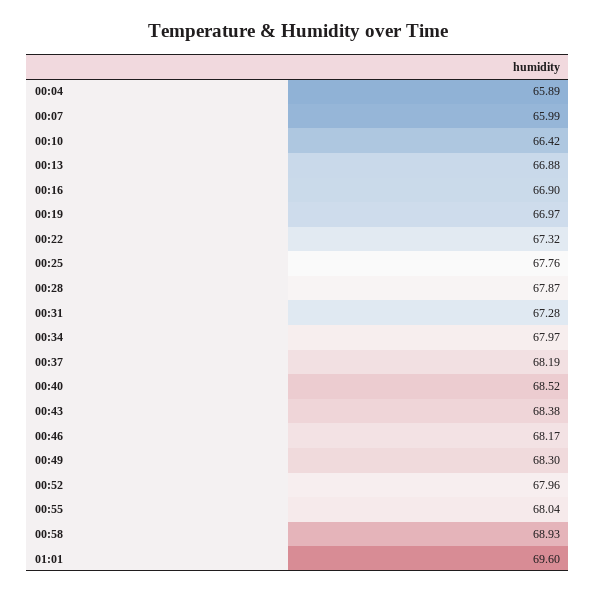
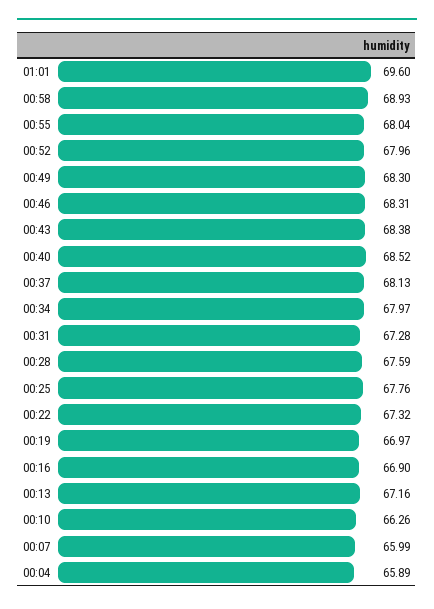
00:10: 66.42 -> 66.26
00:13: 66.88 -> 67.16
00:28: 67.87 -> 67.59
00:37: 68.19 -> 68.13
00:46: 68.17 -> 68.31

